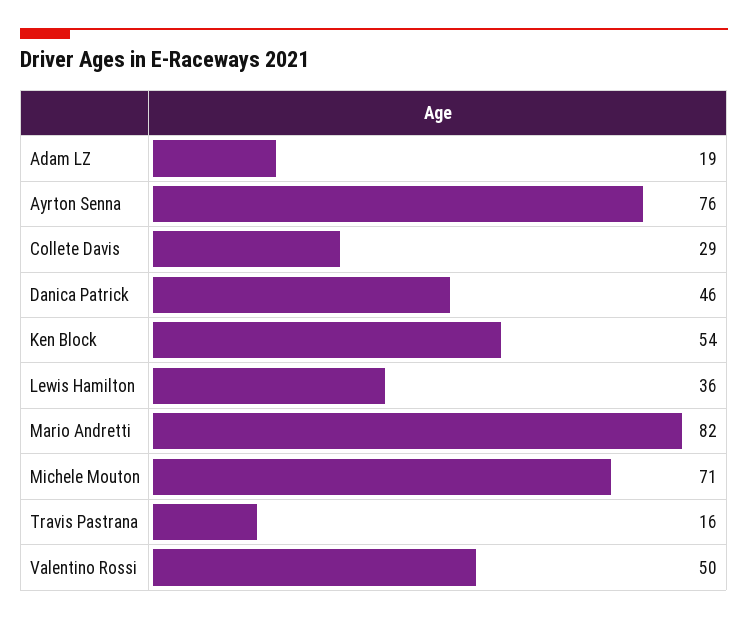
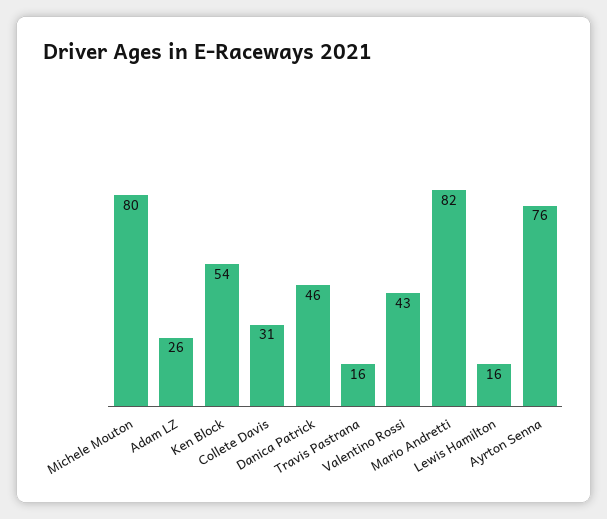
Adam LZ: 19 -> 26
Collete Davis: 29 -> 31
Lewis Hamilton: 36 -> 16
Michele Mouton: 71 -> 80
Valentino Rossi: 50 -> 43

